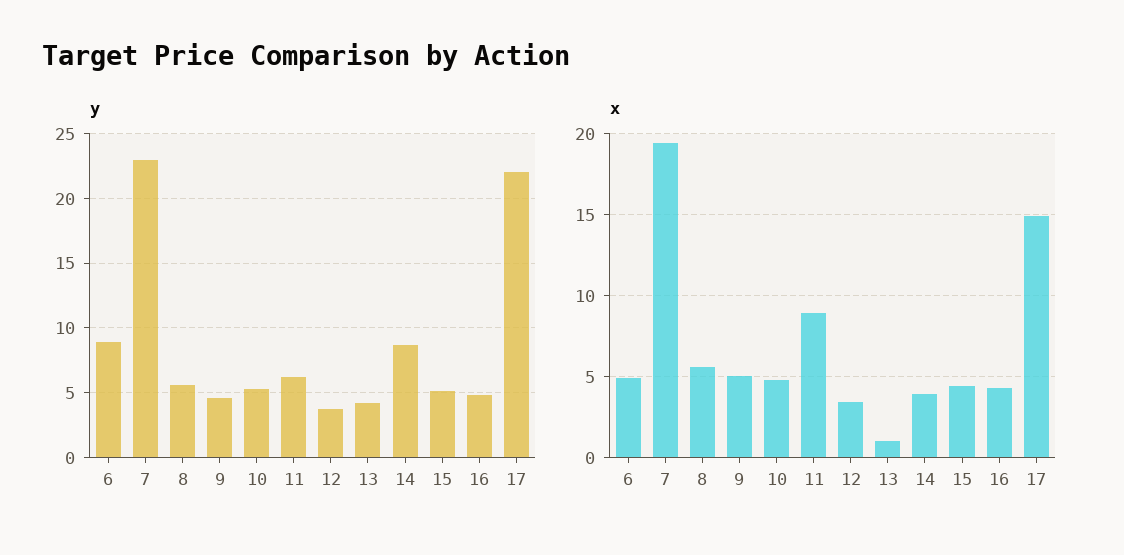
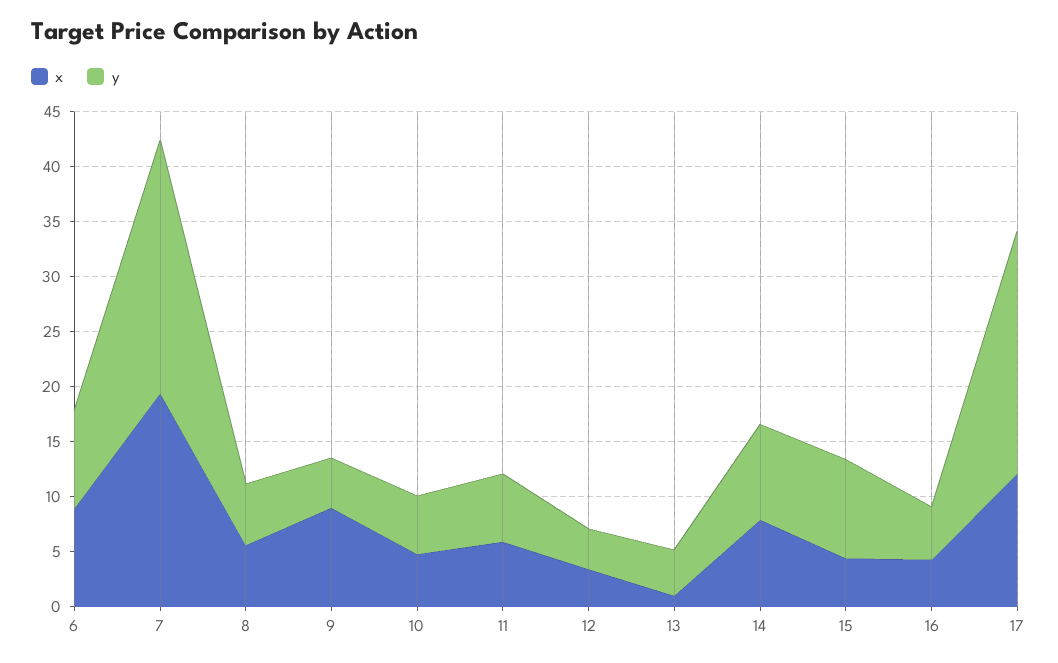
y, 15: 5 -> 9
x, 6: 5 -> 9
x, 9: 5 -> 9
x, 11: 9 -> 6
x, 14: 4 -> 8
x, 17: 15 -> 12

